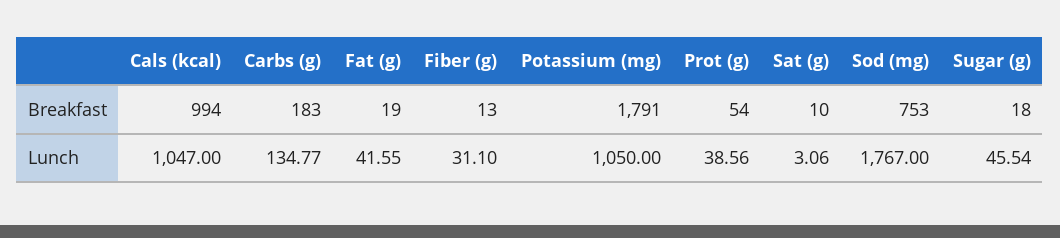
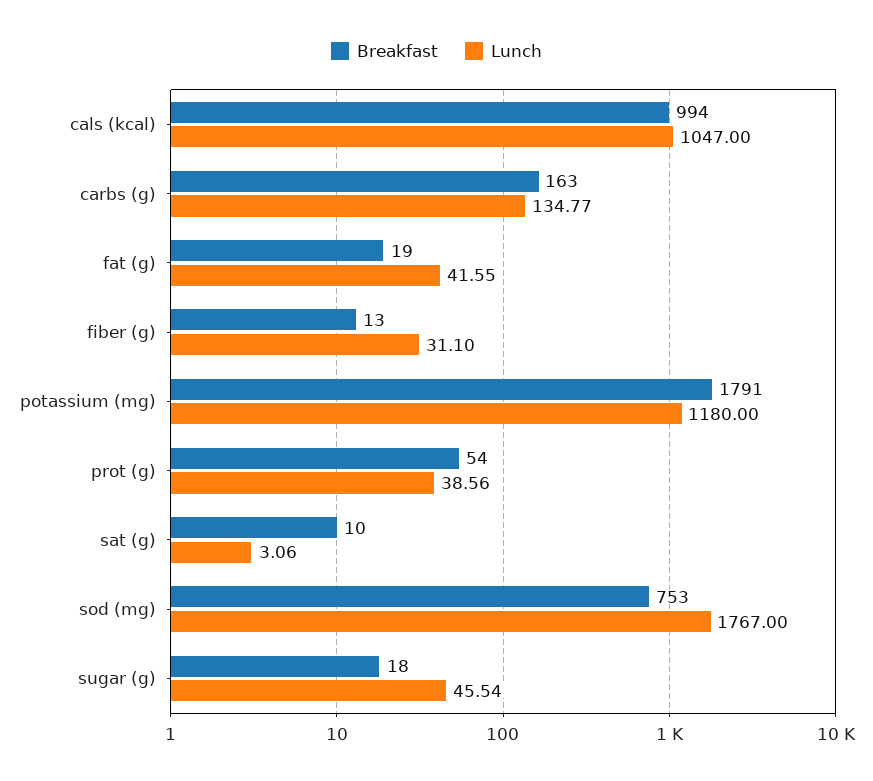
Breakfast, Carbs (g): 183 -> 163
Lunch, Potassium (mg): 1050 -> 1180

